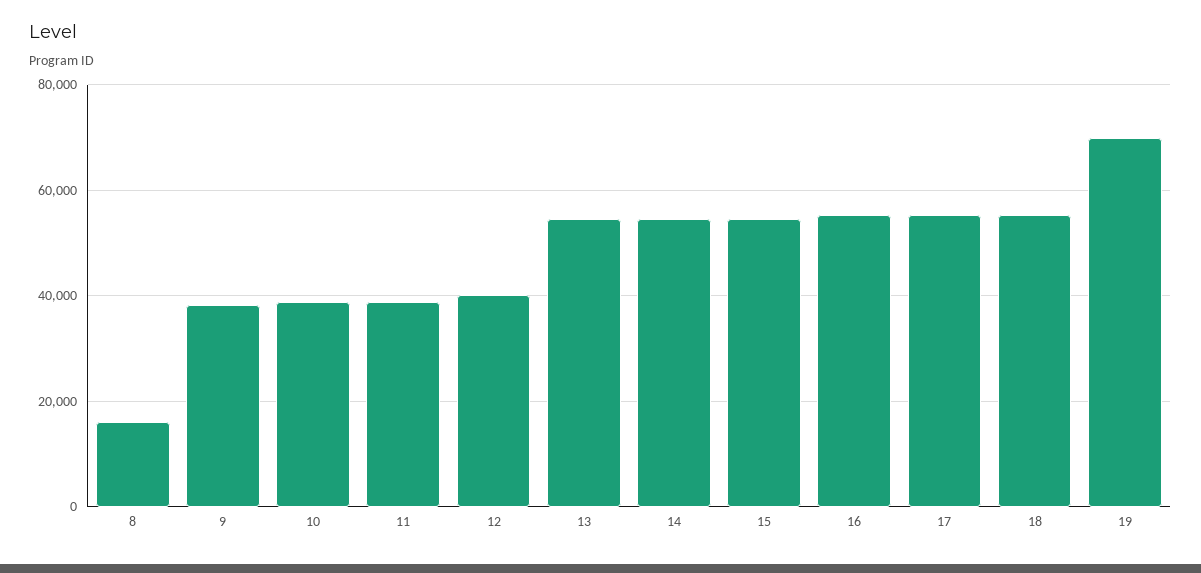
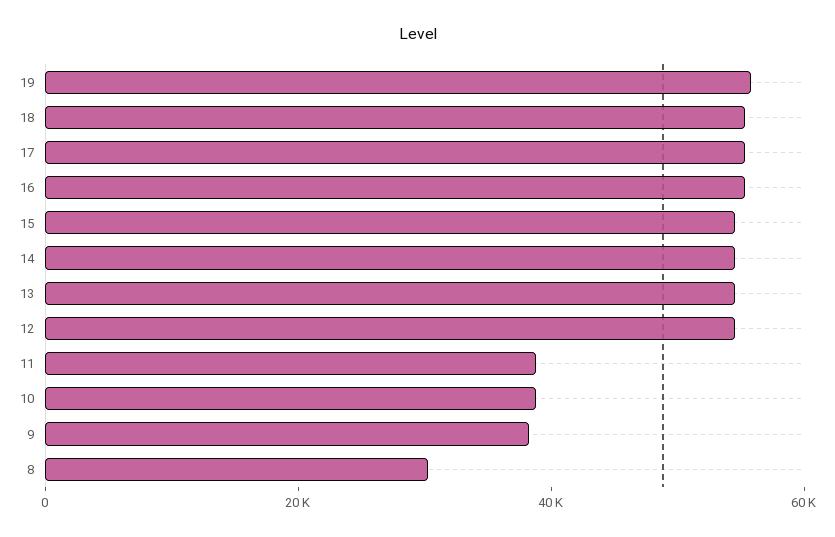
8: 16000 -> 30000
12: 40000 -> 55000
19: 70000 -> 55000

